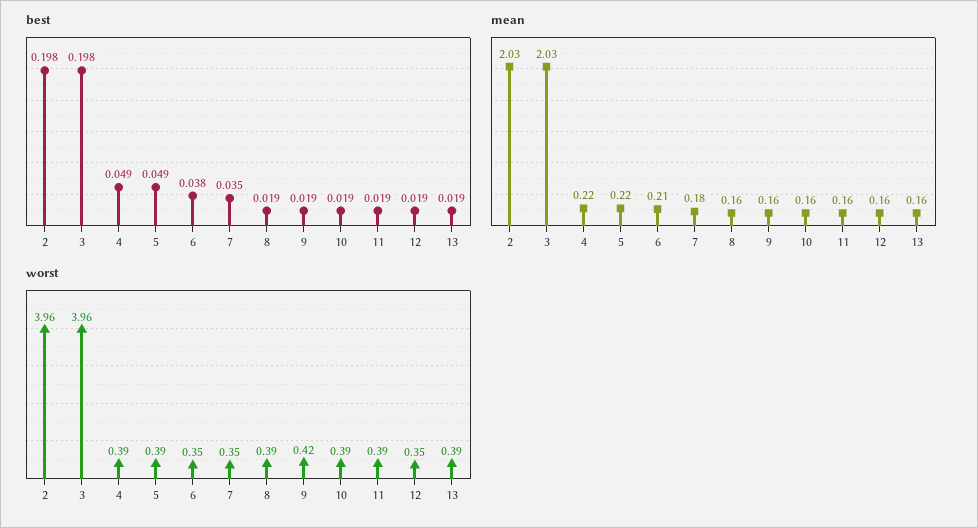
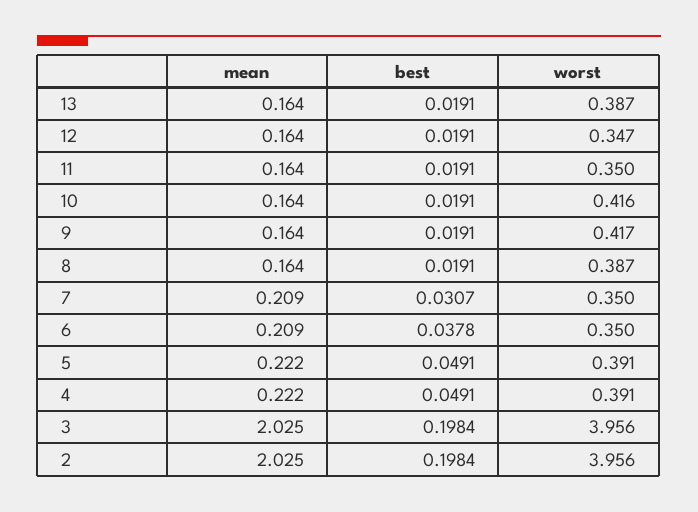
best, 7: 0.035 -> 0.0307
mean, 7: 0.18 -> 0.209
worst, 10: 0.39 -> 0.416
worst, 11: 0.39 -> 0.35

